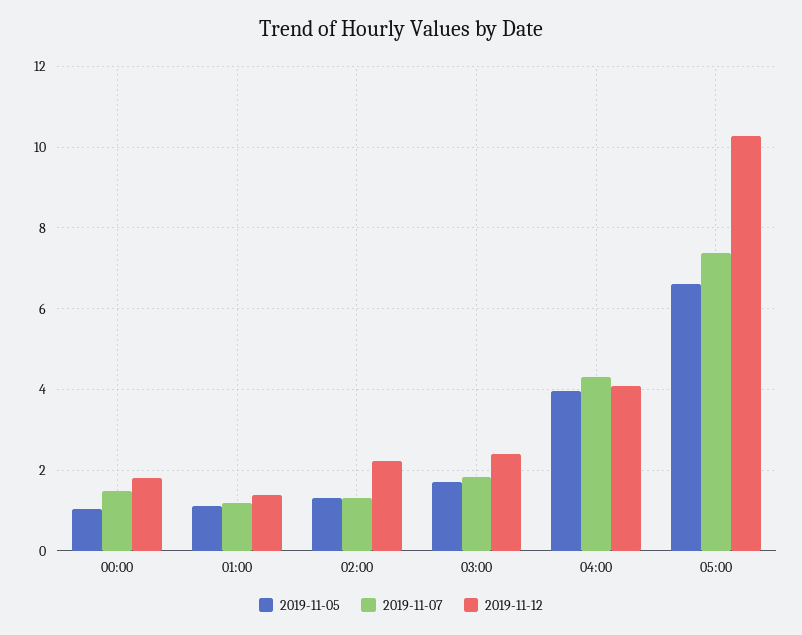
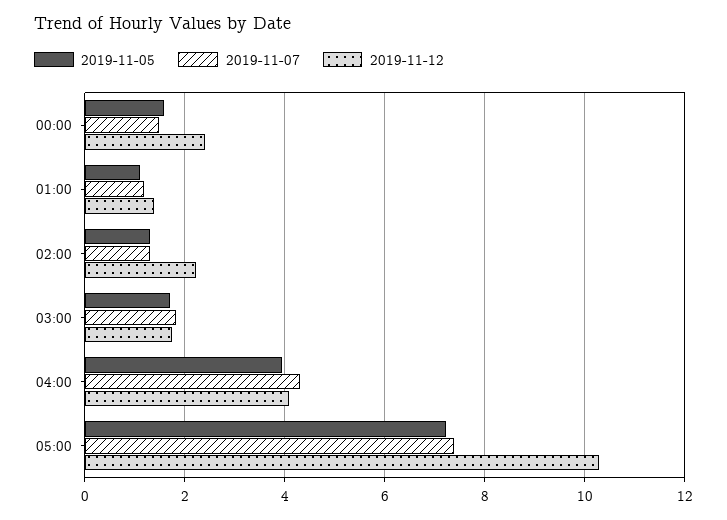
2019-11-05, 00:00: 1 -> 1.6
2019-11-12, 00:00: 1.8 -> 2.4
2019-11-12, 03:00: 2.4 -> 1.8
2019-11-05, 05:00: 6.6 -> 7.2

